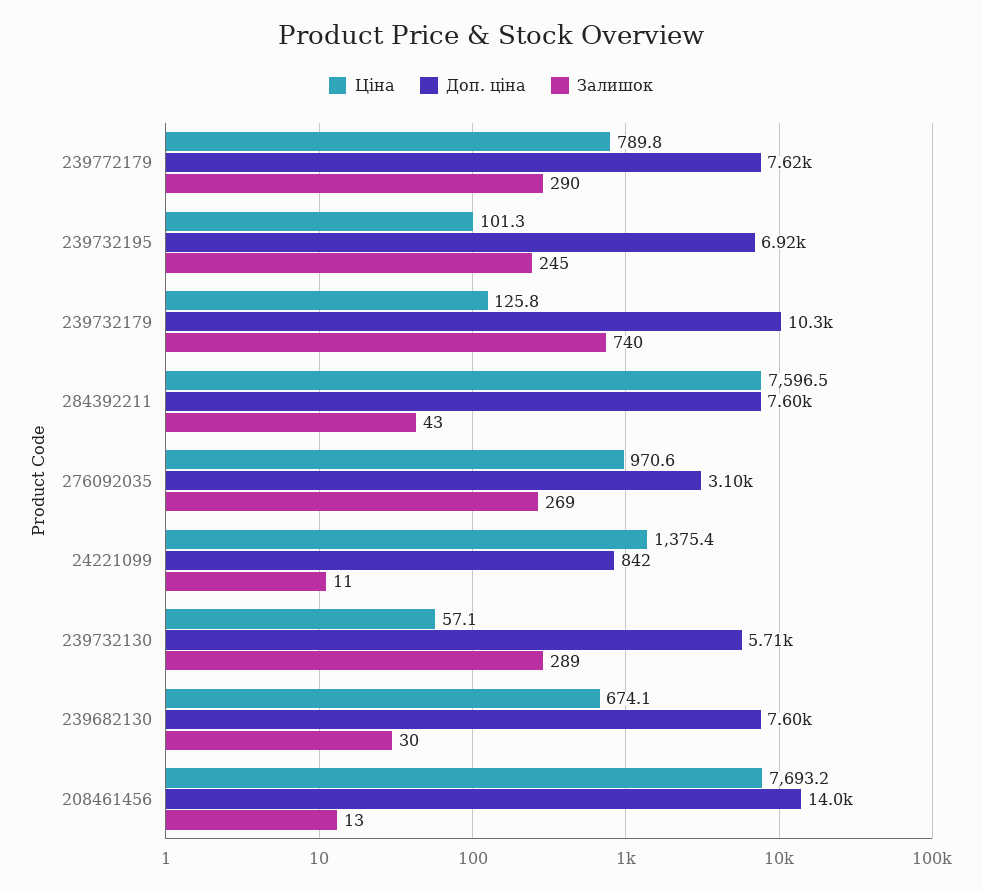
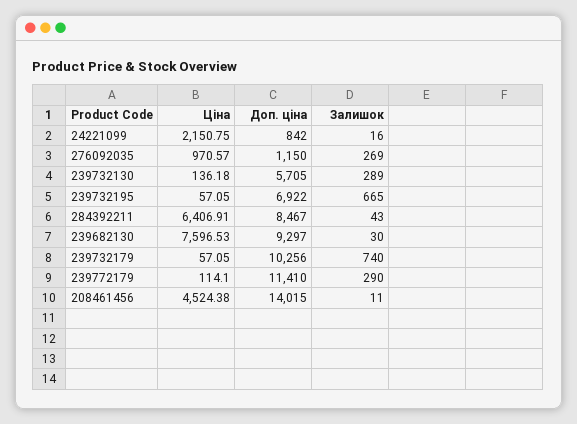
Ціна, 239772179: 789.8 -> 114.1
Доп. ціна, 239772179: 7620 -> 11410
Ціна, 239732195: 101.3 -> 57.05
Залишок, 239732195: 245 -> 665
Ціна, 239732179: 125.8 -> 57.05
Ціна, 284392211: 7596.5 -> 6406.91
Доп. ціна, 284392211: 7600 -> 8467
Доп. ціна, 276092035: 3100 -> 1150
Ціна, 24221099: 1375.4 -> 2150.75
Залишок, 24221099: 11 -> 16
Ціна, 239732130: 57.1 -> 136.18
Ціна, 239682130: 674.1 -> 7596.53
Доп. ціна, 239682130: 7600 -> 9297
Ціна, 208461456: 7693.2 -> 4524.38
Залишок, 208461456: 13 -> 11

